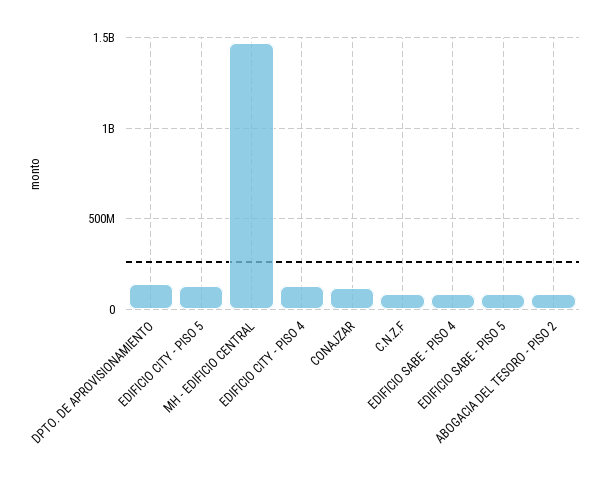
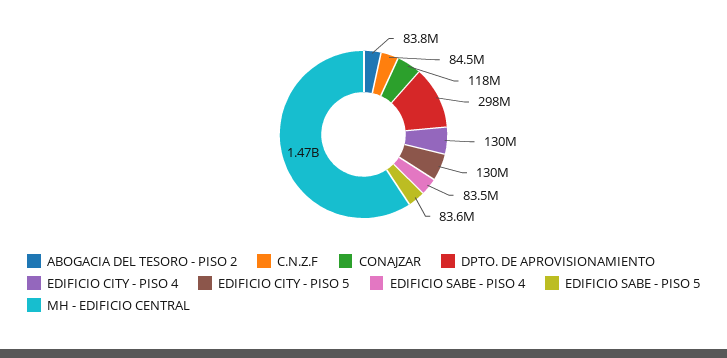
DPTO. DE APROVISIONAMIENTO: 150000000 -> 298000000

